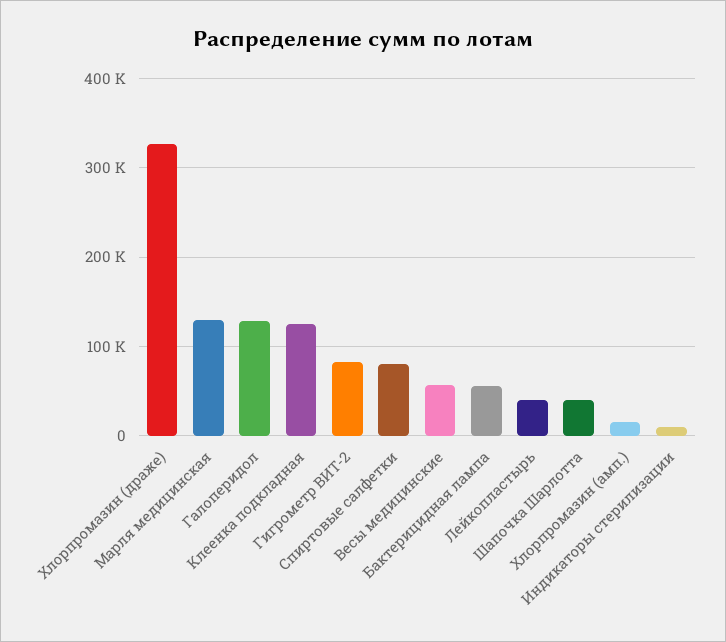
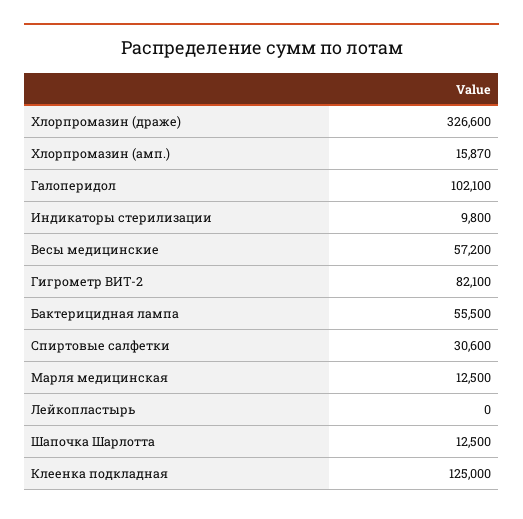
Марля медицинская: 130000 -> 12500
Галоперидол: 130000 -> 102100
Спиртовые салфетки: 80000 -> 30600
Лейкопластырь: 40000 -> 0
Шапочка Шарлотта: 40000 -> 12500

